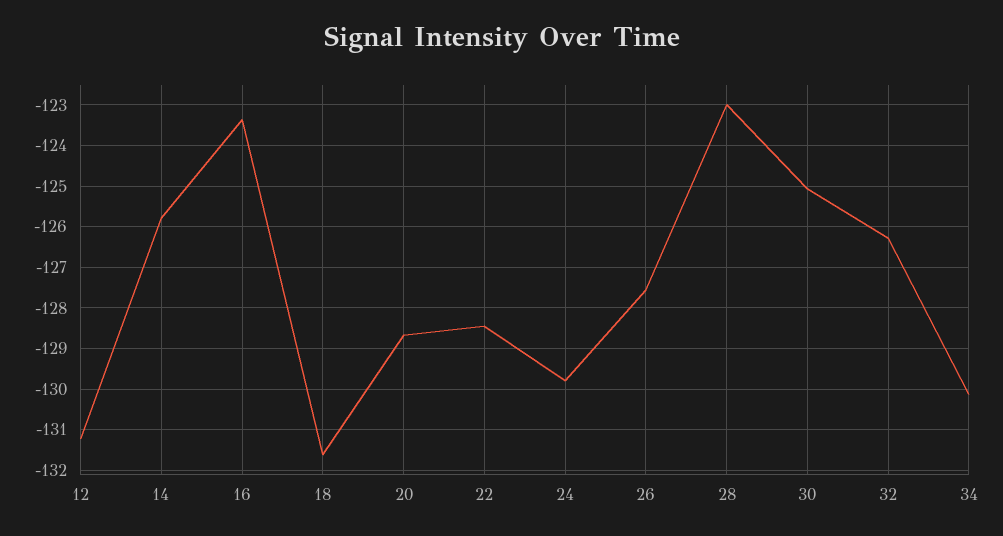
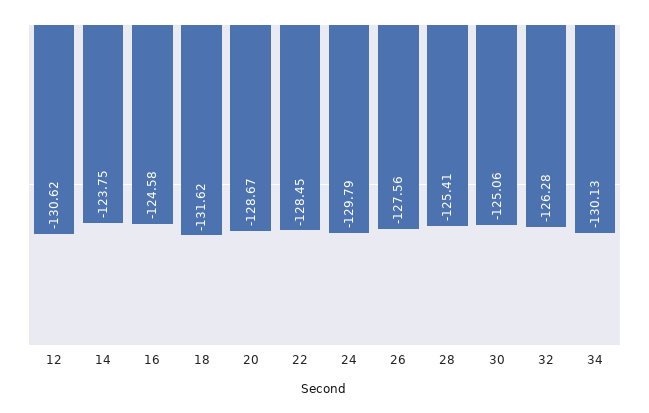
12: -131.2 -> -130.62
14: -125.8 -> -123.75
16: -123.4 -> -124.58
28: -123 -> -125.41

